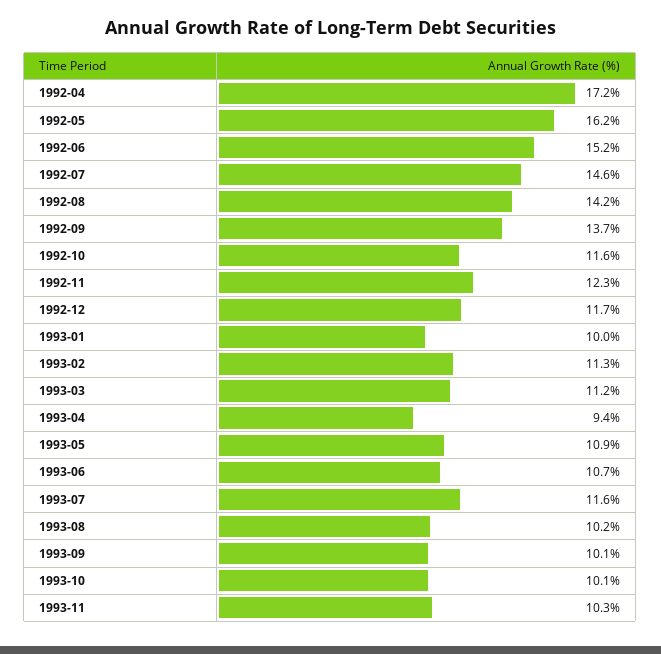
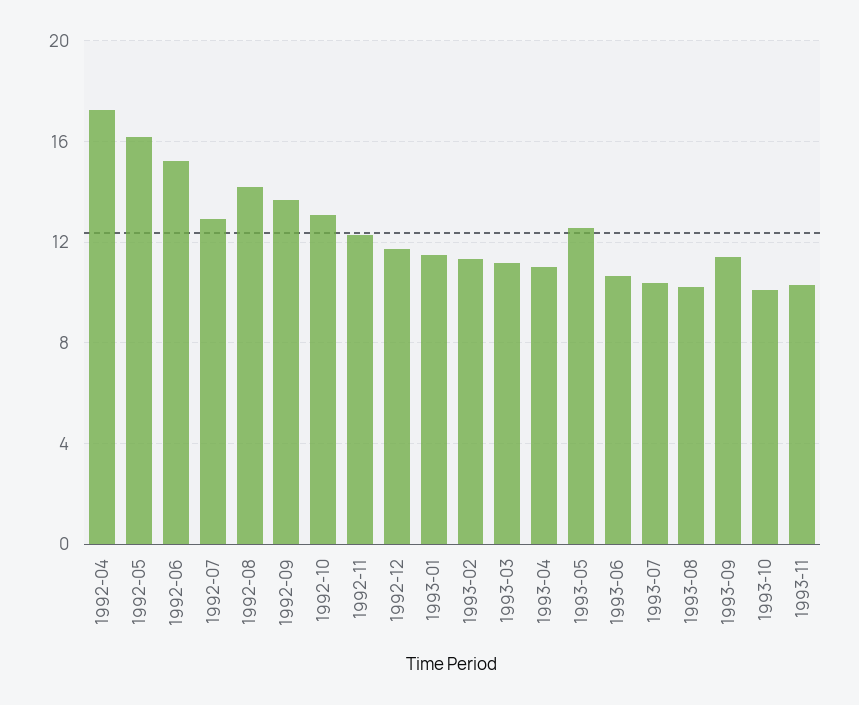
1992-07: 14.6 -> 13
1992-10: 11.6 -> 13
1993-01: 10 -> 11.5
1993-04: 9.4 -> 11
1993-05: 10.9 -> 12.5
1993-07: 11.6 -> 10.5
1993-09: 10.1 -> 11.5

